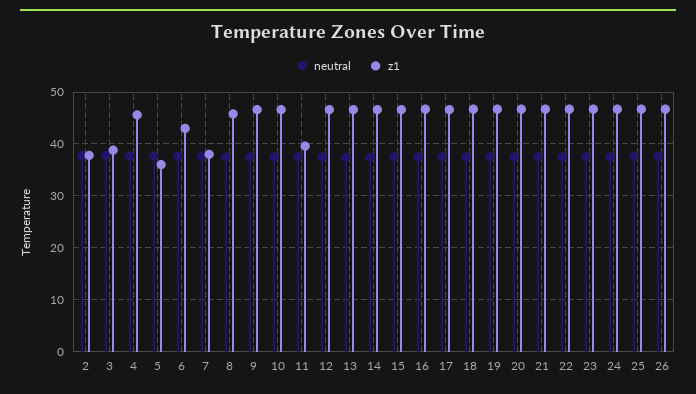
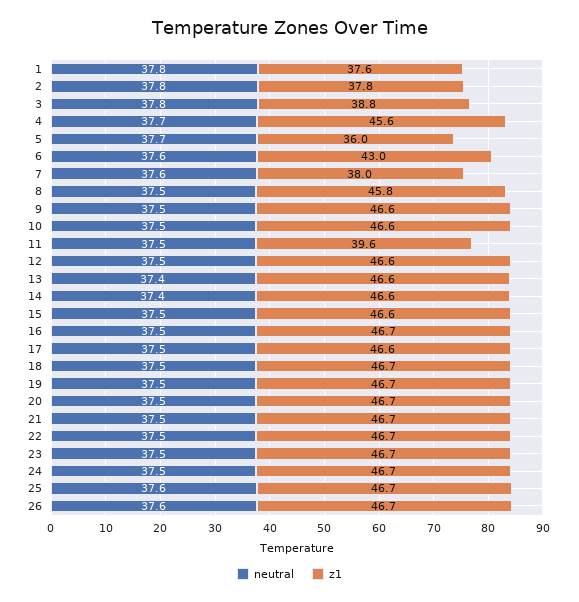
neutral, 1: none -> 37.8
z1, 1: none -> 37.6

